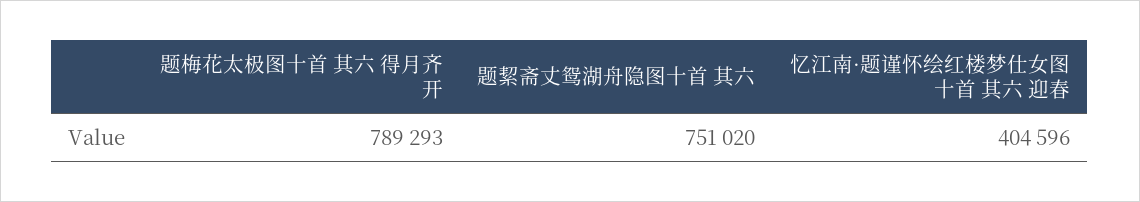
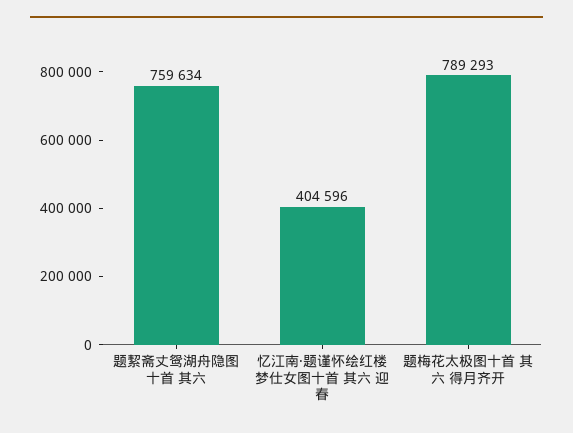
题絜斋丈鸳湖舟隐图十首 其六: 751020 -> 759634

